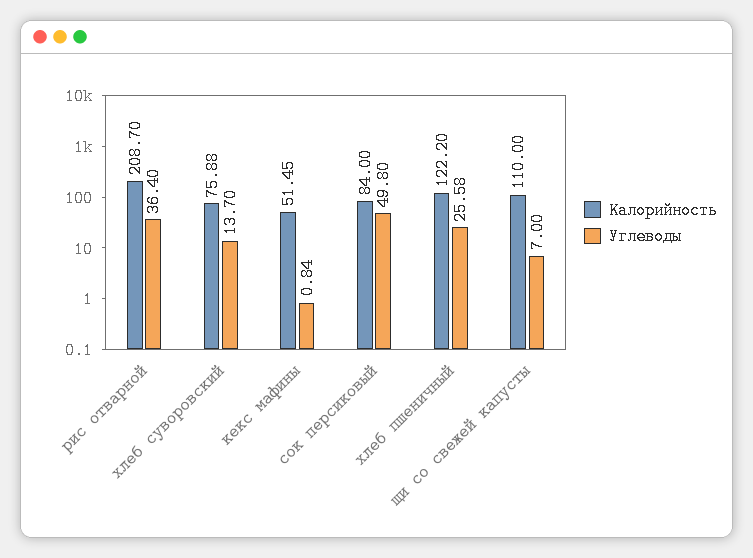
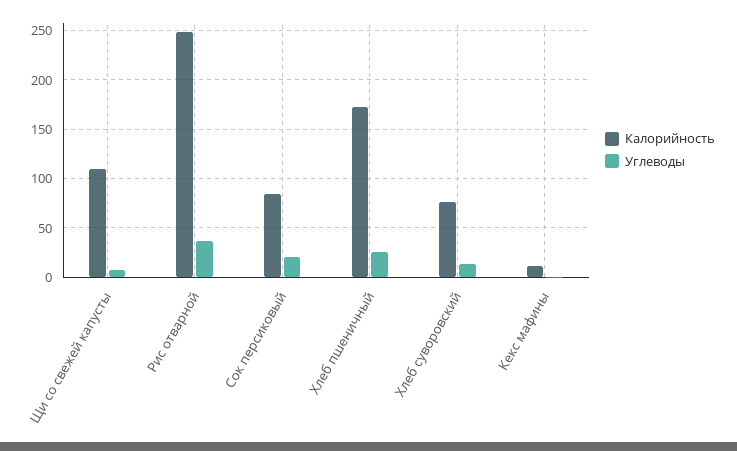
Калорийность, рис отварной: 208.7 -> 250
Калорийность, кекс мафины: 51.45 -> 10
Углеводы, сок персиковый: 49.8 -> 20
Калорийность, хлеб пшеничный: 122.2 -> 170

